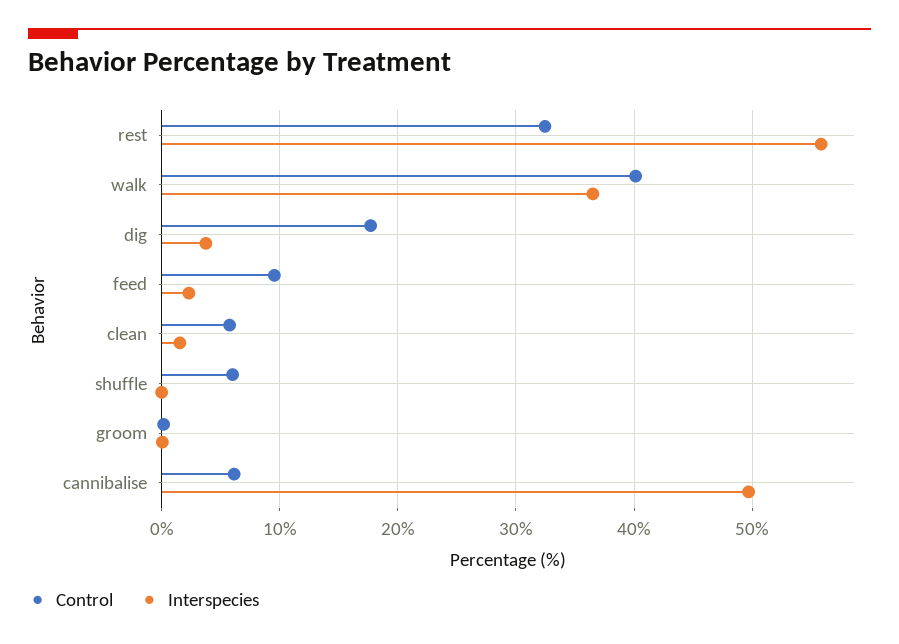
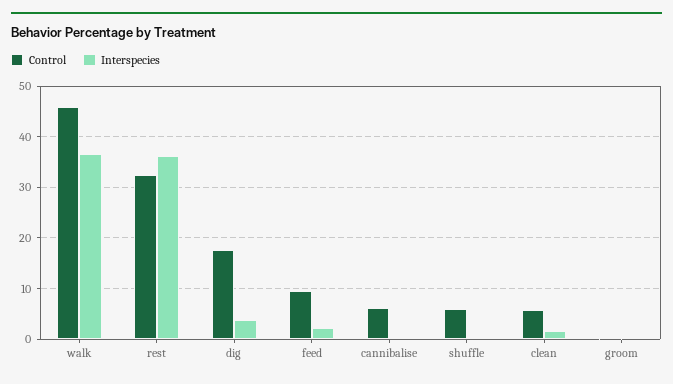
Interspecies, rest: 56 -> 36
Control, walk: 40 -> 46
Interspecies, cannibalise: 50 -> 0

